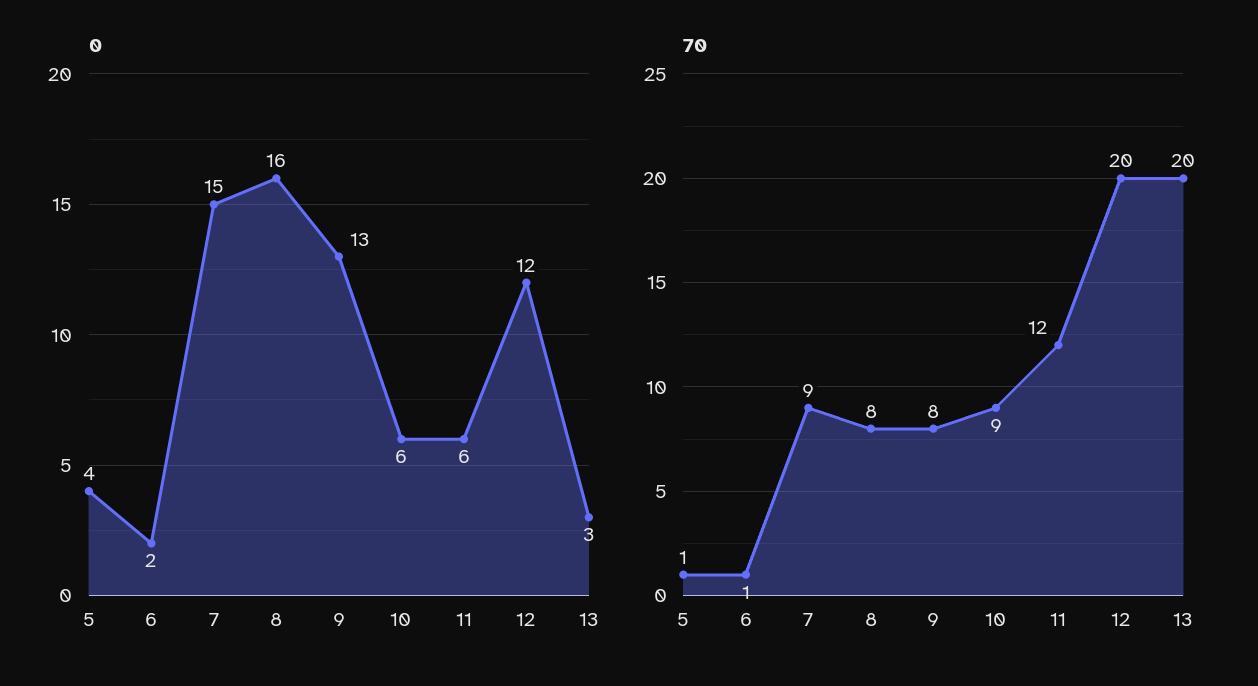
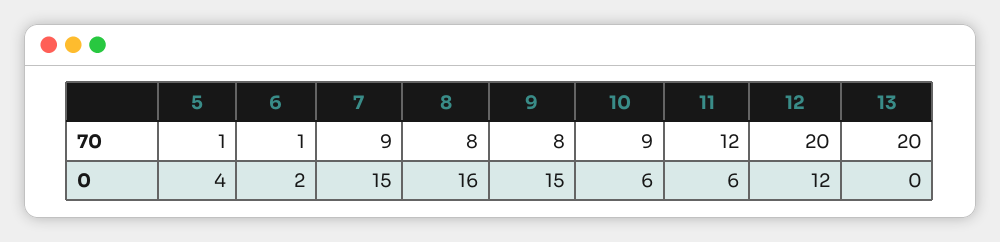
0, 9: 13 -> 15
0, 13: 3 -> 0

